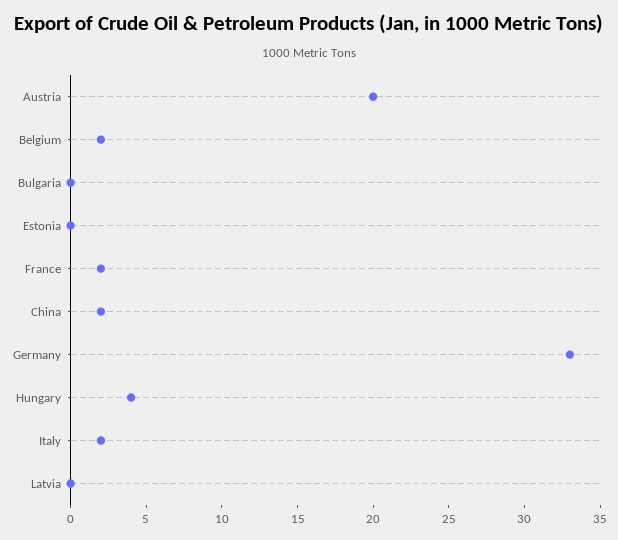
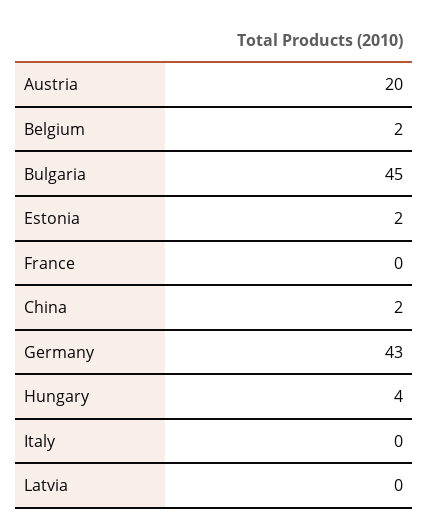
Bulgaria: 0 -> 45
Estonia: 0 -> 2
France: 2 -> 0
Germany: 33 -> 43
Italy: 2 -> 0

